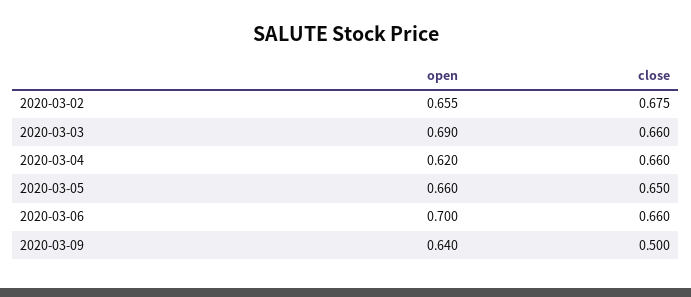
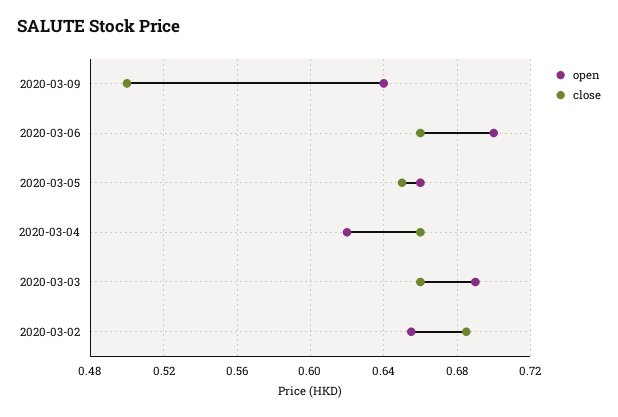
close, 2020-03-02: 0.675 -> 0.685

